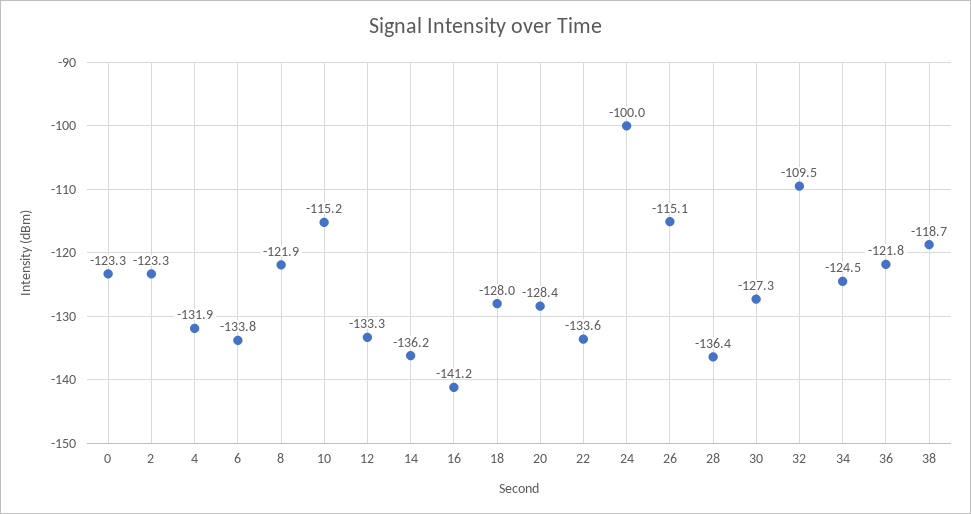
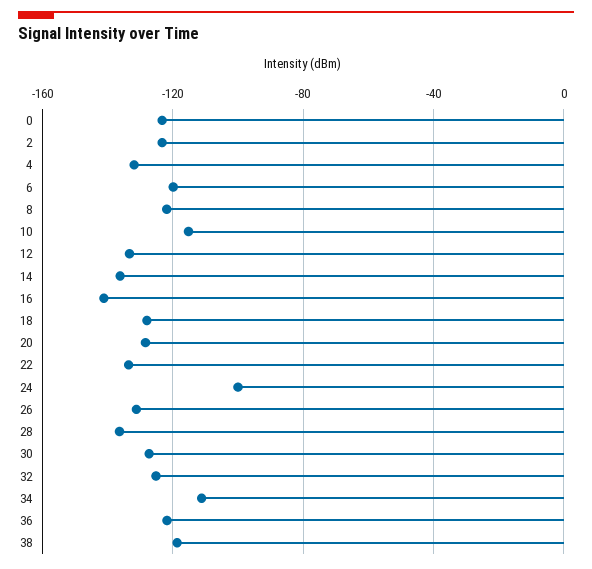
6: -133.8 -> -120
26: -115.1 -> -130
32: -109.5 -> -125
34: -124.5 -> -110

